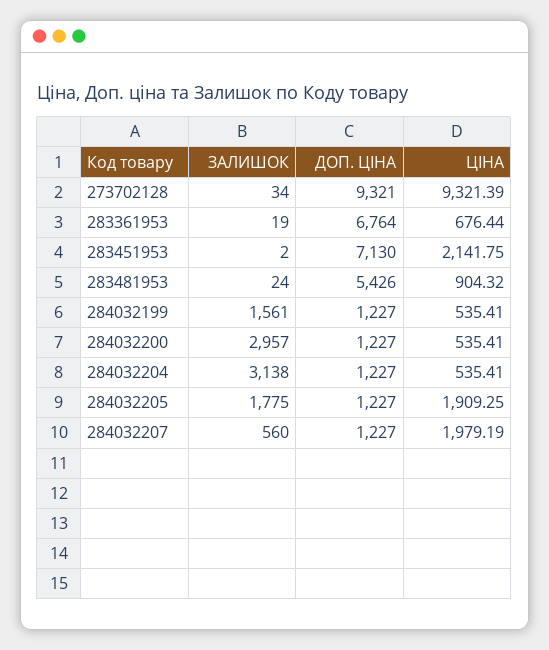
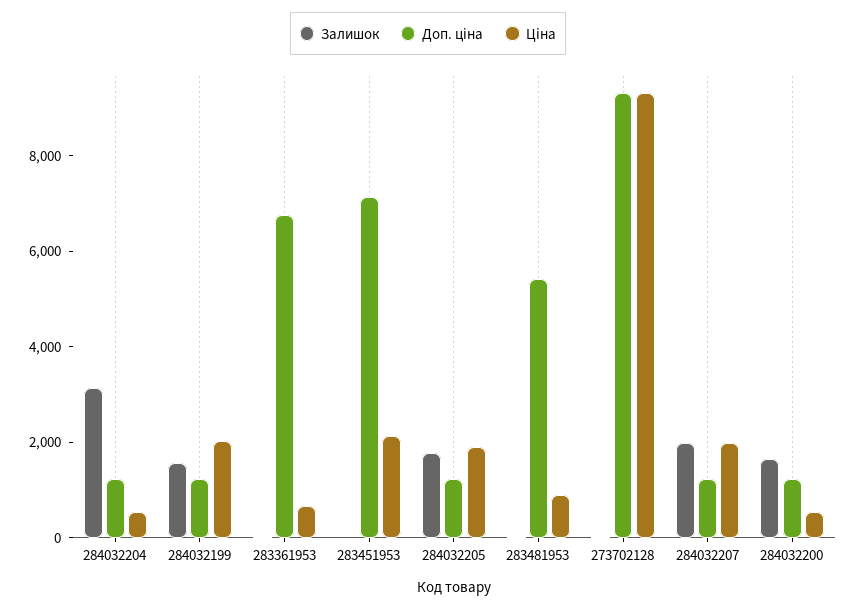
ЦІНА, 284032199: 535.41 -> 2000
ЗАЛИШОК, 284032200: 2957 -> 1500
ЗАЛИШОК, 284032207: 560 -> 2000

